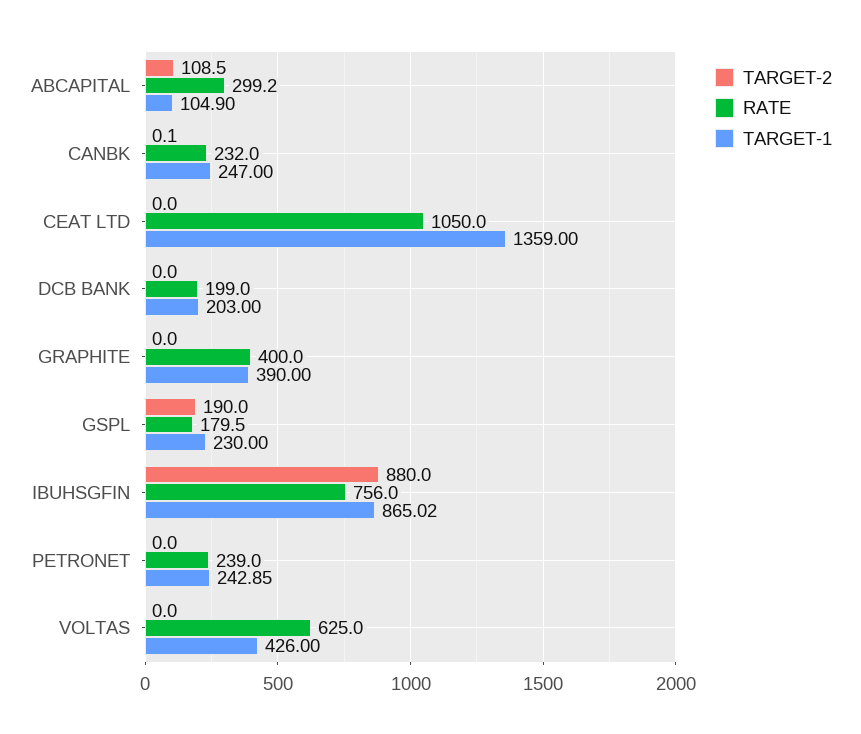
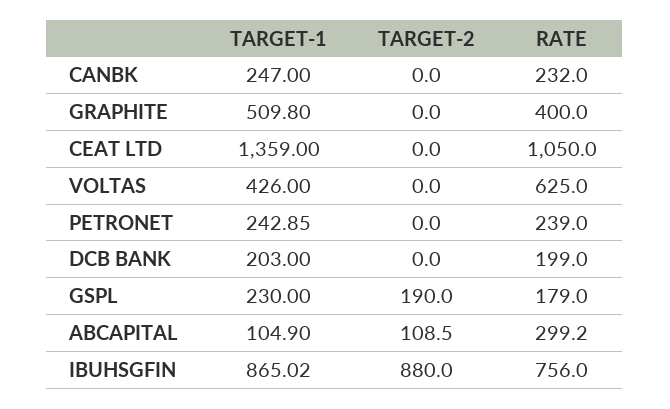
TARGET-2, CANBK: 0.1 -> 0
TARGET-1, GRAPHITE: 390 -> 509.8
RATE, GSPL: 179.5 -> 179

